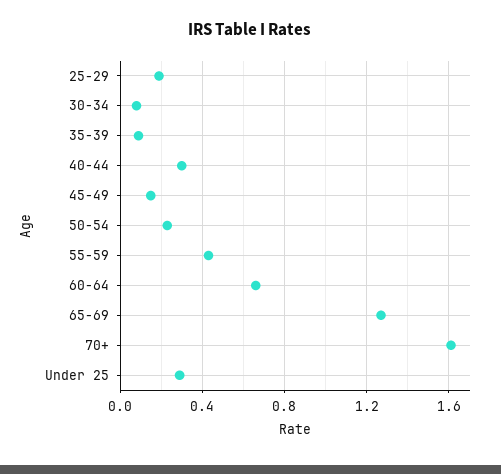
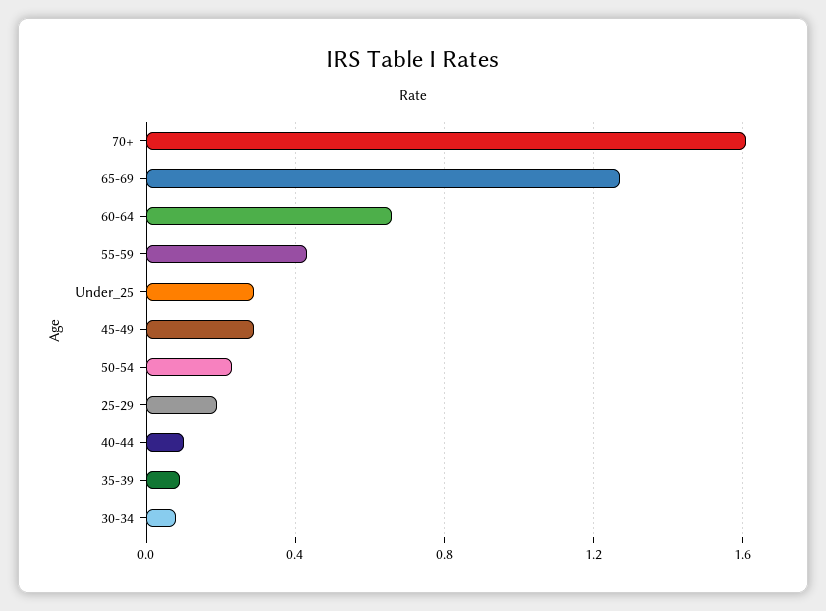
40-44: 0.3 -> 0.1
45-49: 0.15 -> 0.3

